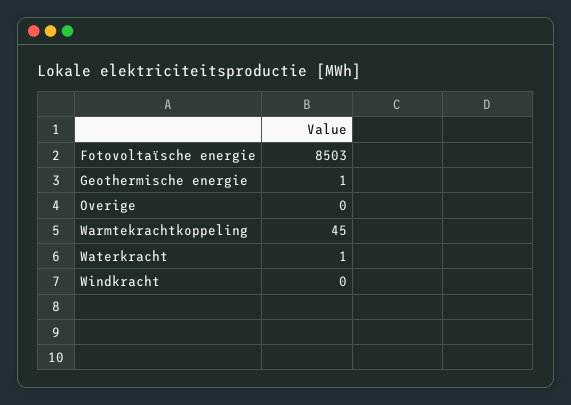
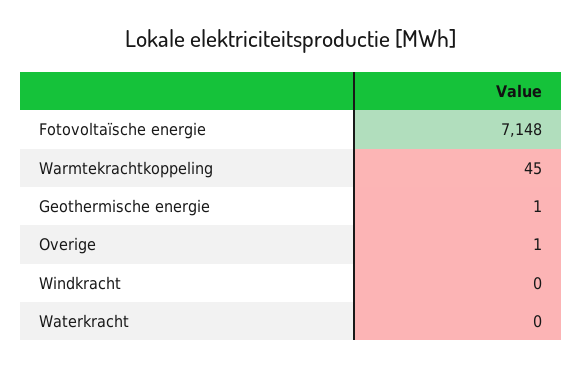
Fotovoltaïsche energie: 8503 -> 7148
Overige: 0 -> 1
Waterkracht: 1 -> 0

